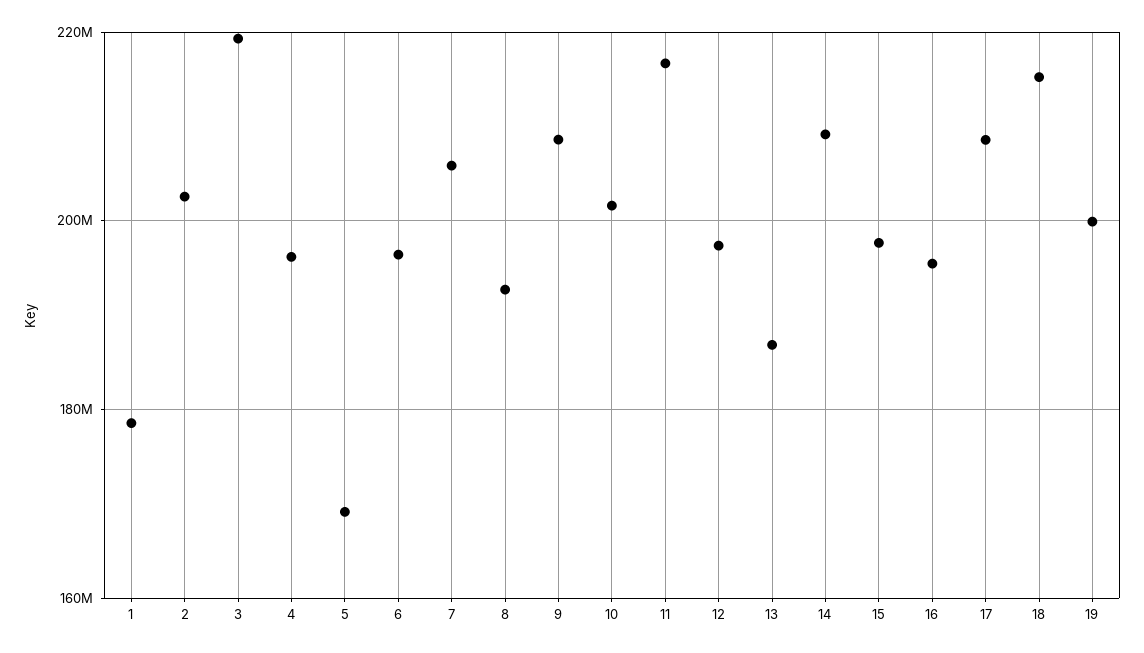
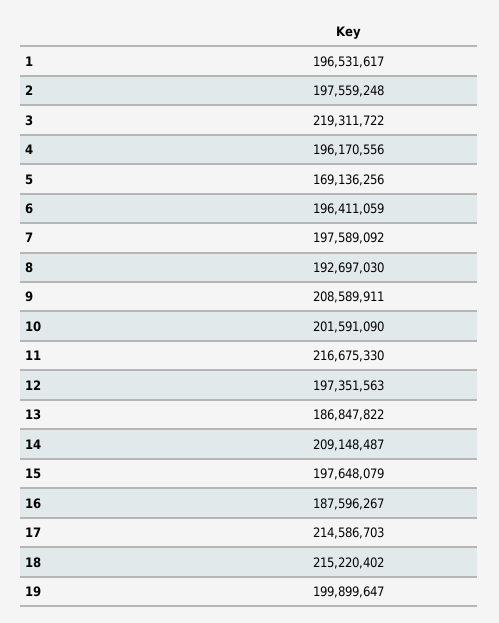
1: 178000000 -> 196531617
2: 202000000 -> 197559248
7: 206000000 -> 197589092
16: 196000000 -> 187596267
17: 208000000 -> 214586703

